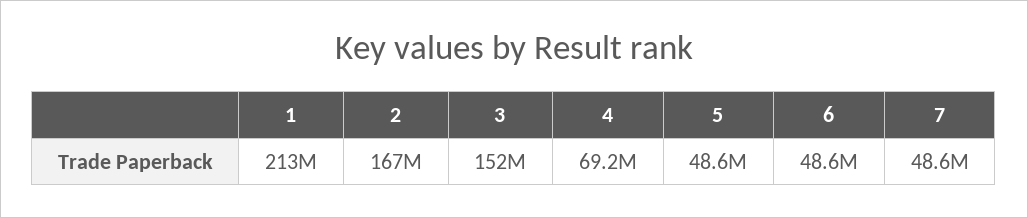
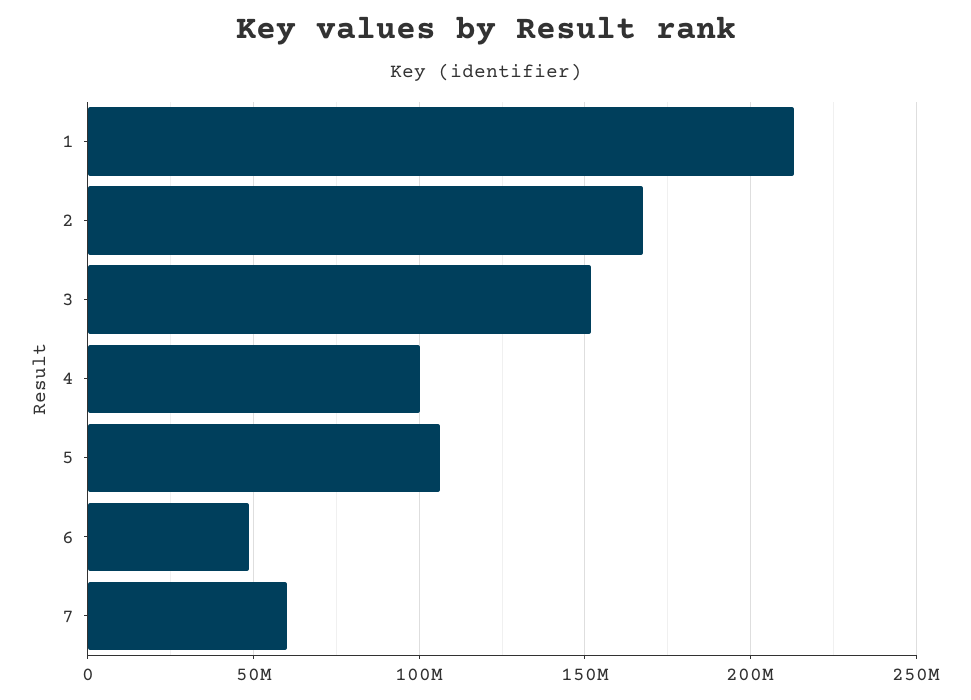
4: 69200000 -> 100000000
5: 48600000 -> 105000000
7: 48600000 -> 60000000

